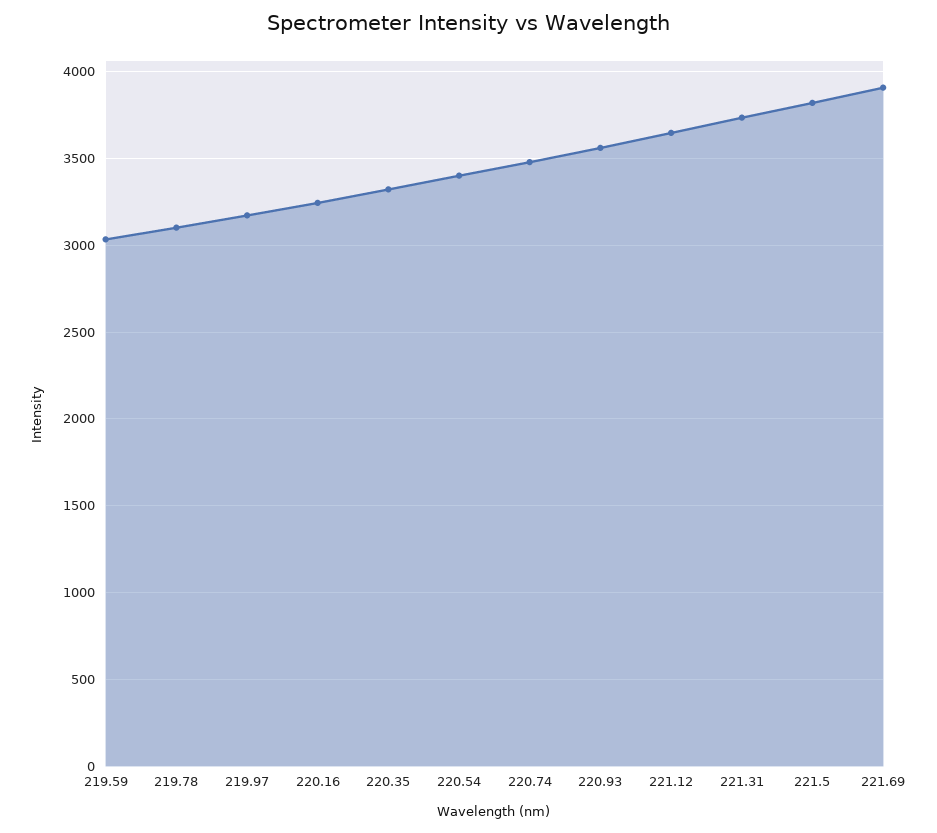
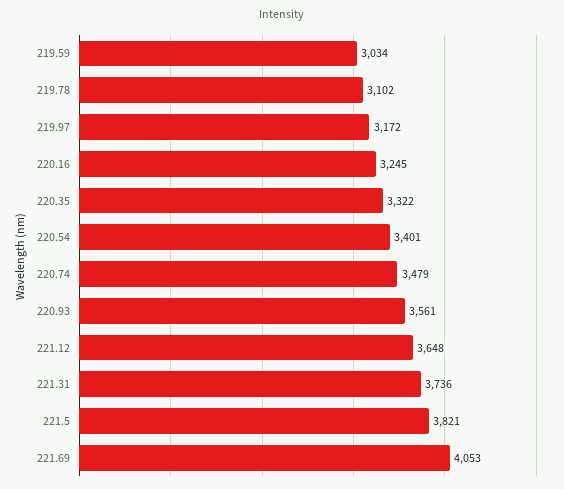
221.69: 3900 -> 4053

